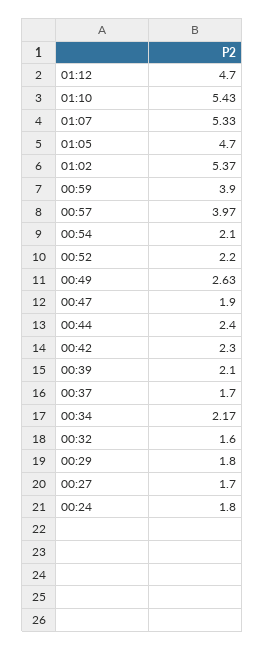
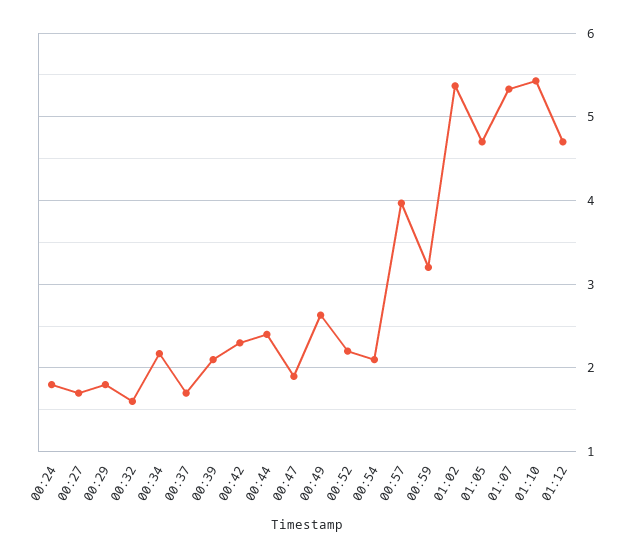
00:59: 3.9 -> 3.2

